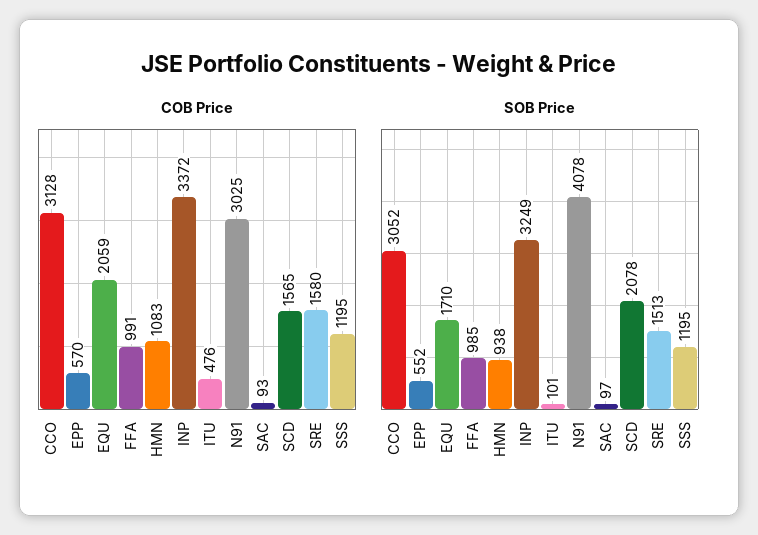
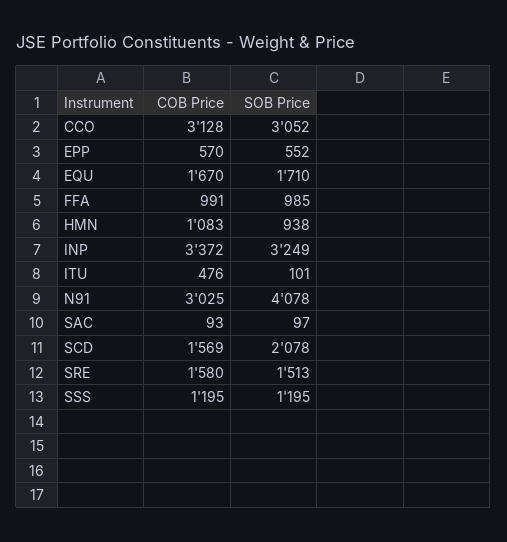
COB Price, EQU: 2059 -> 1670
COB Price, SCD: 1565 -> 1569

